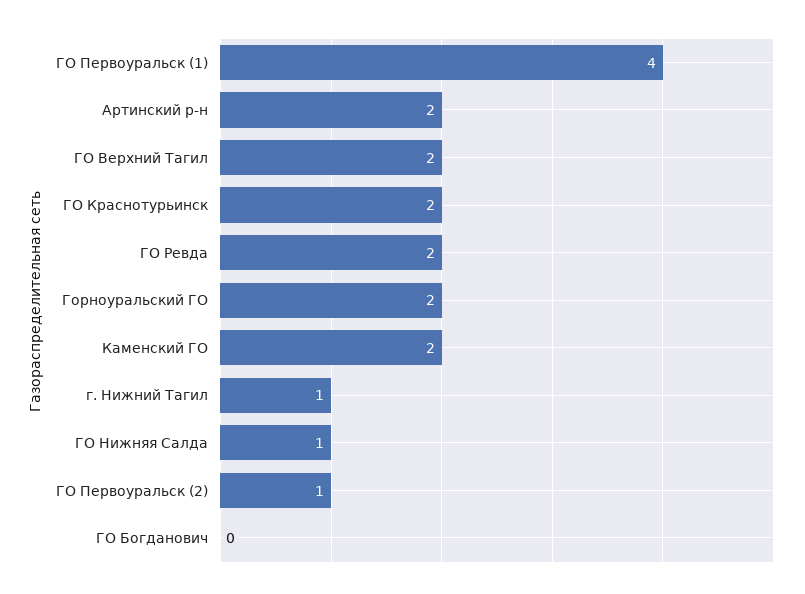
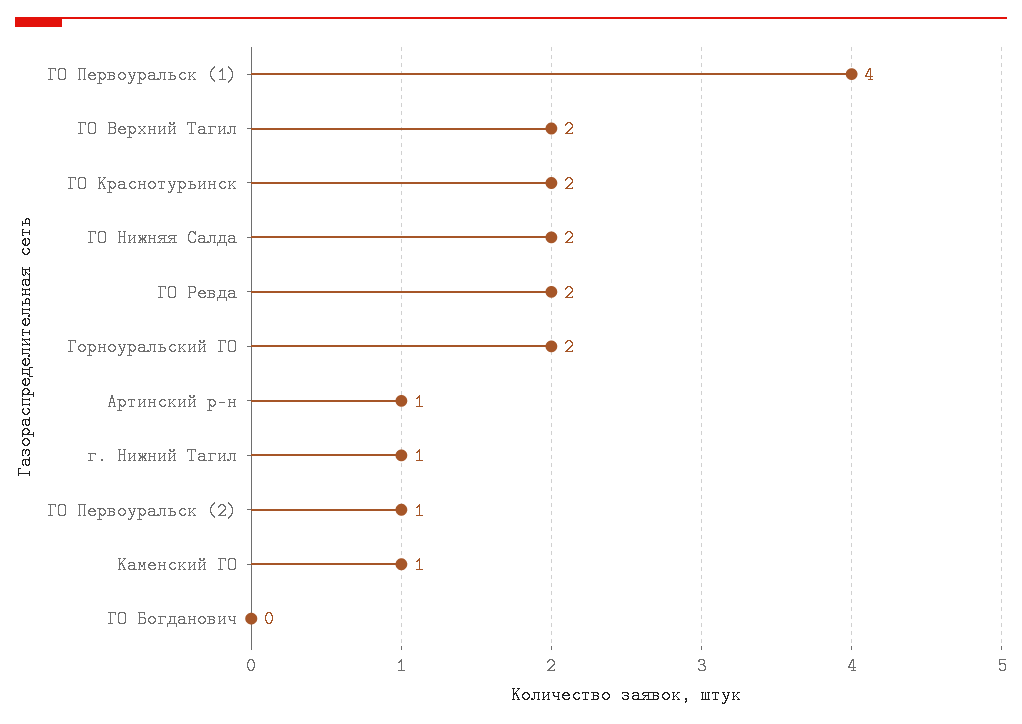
Артинский р-н: 2 -> 1
Каменский ГО: 2 -> 1
ГО Нижняя Салда: 1 -> 2

